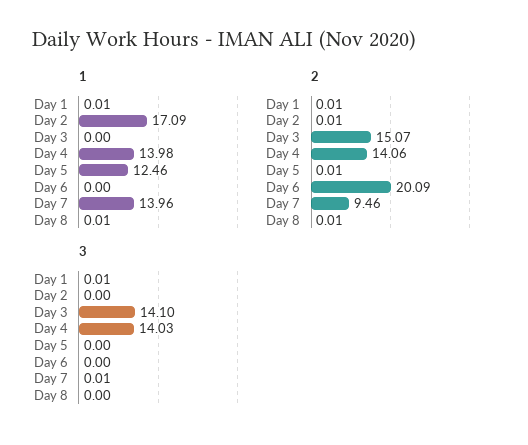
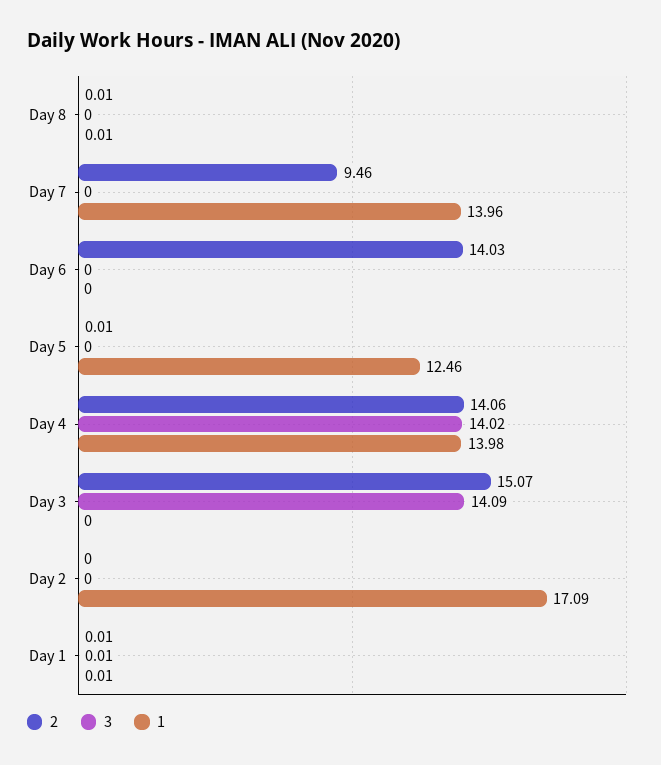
2, Day 2: 0.01 -> 0
2, Day 6: 20.09 -> 14.03
3, Day 3: 14.1 -> 14.09
3, Day 4: 14.03 -> 14.02
3, Day 7: 0.01 -> 0

